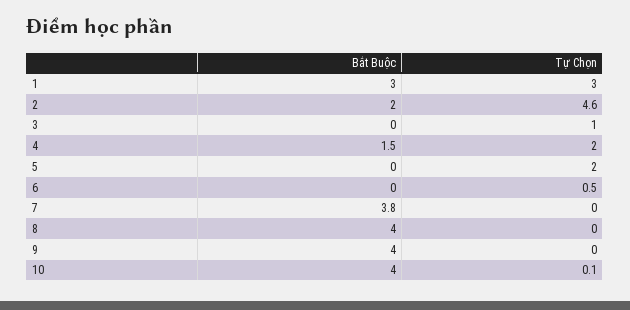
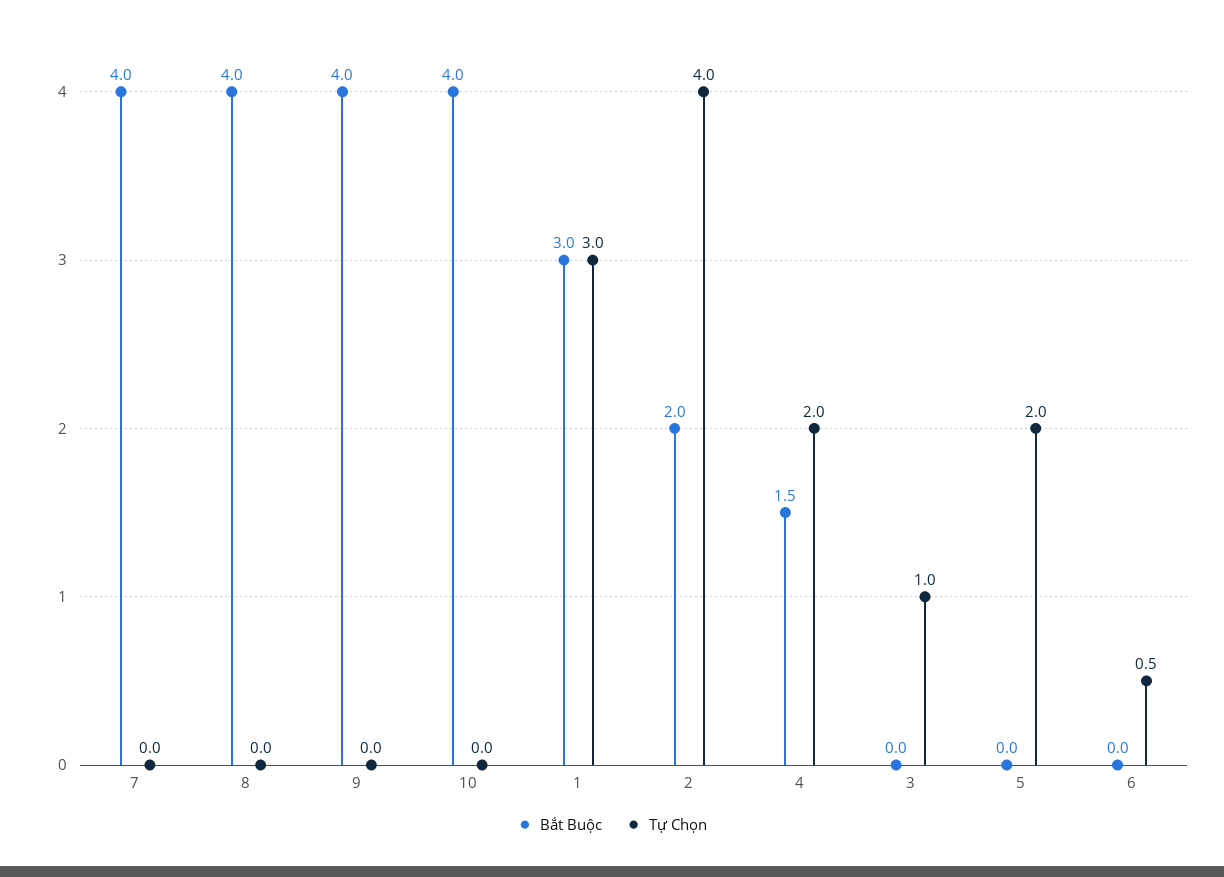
Tự Chọn, 2: 4.6 -> 4
Bắt Buộc, 7: 3.8 -> 4
Tự Chọn, 10: 0.1 -> 0

